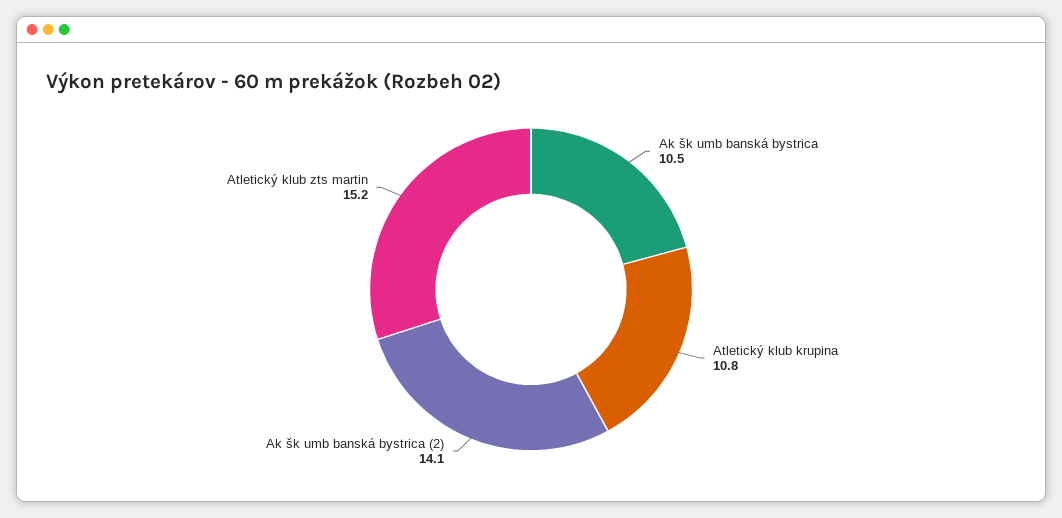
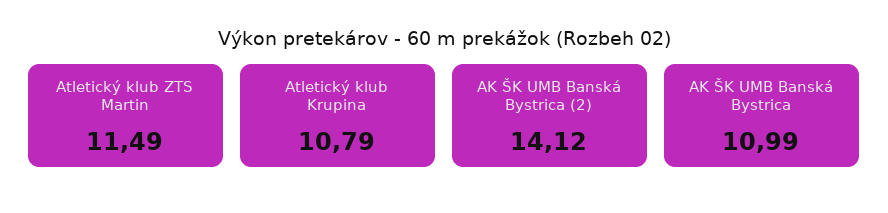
Ak šk umb banská bystrica: 10.5 -> 10.99
Atletický klub zts martin: 15.2 -> 11.49

